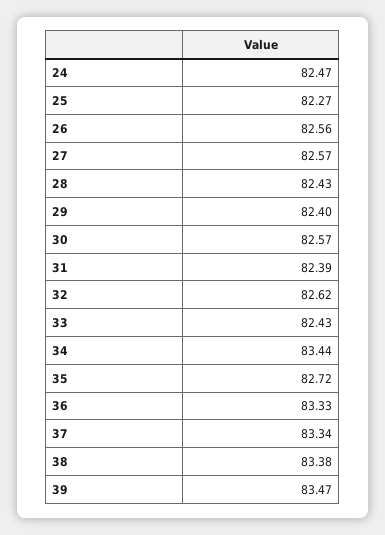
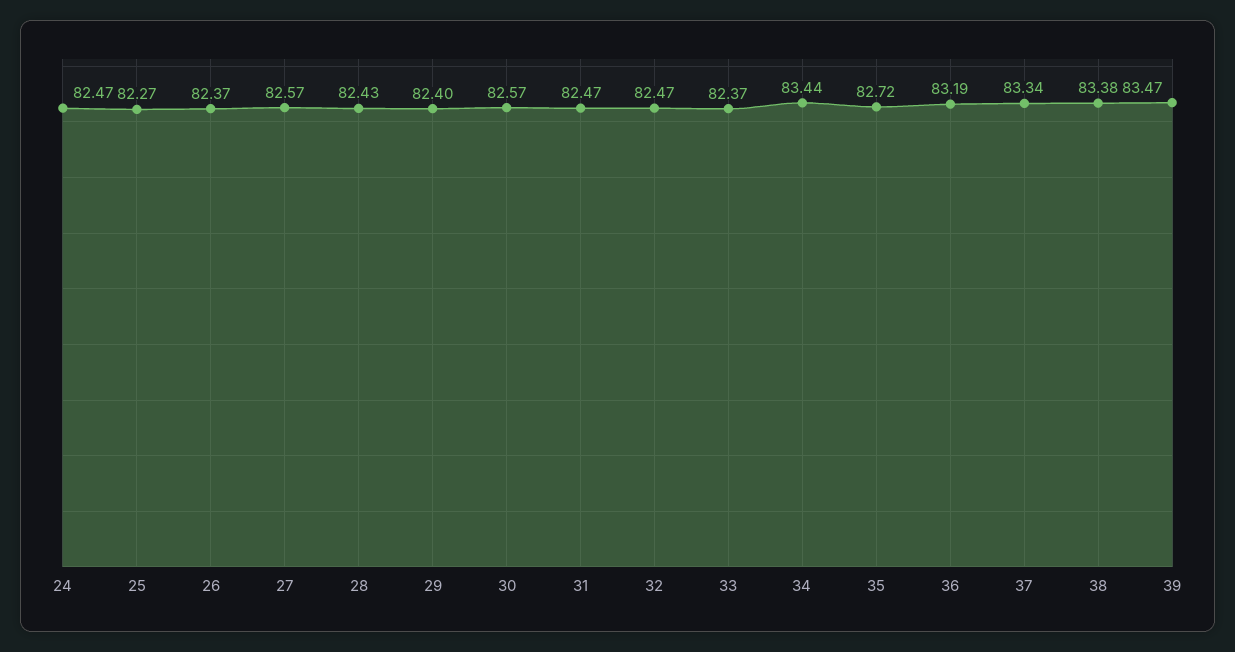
26: 82.56 -> 82.37
31: 82.39 -> 82.47
32: 82.62 -> 82.47
33: 82.43 -> 82.37
36: 83.33 -> 83.19

